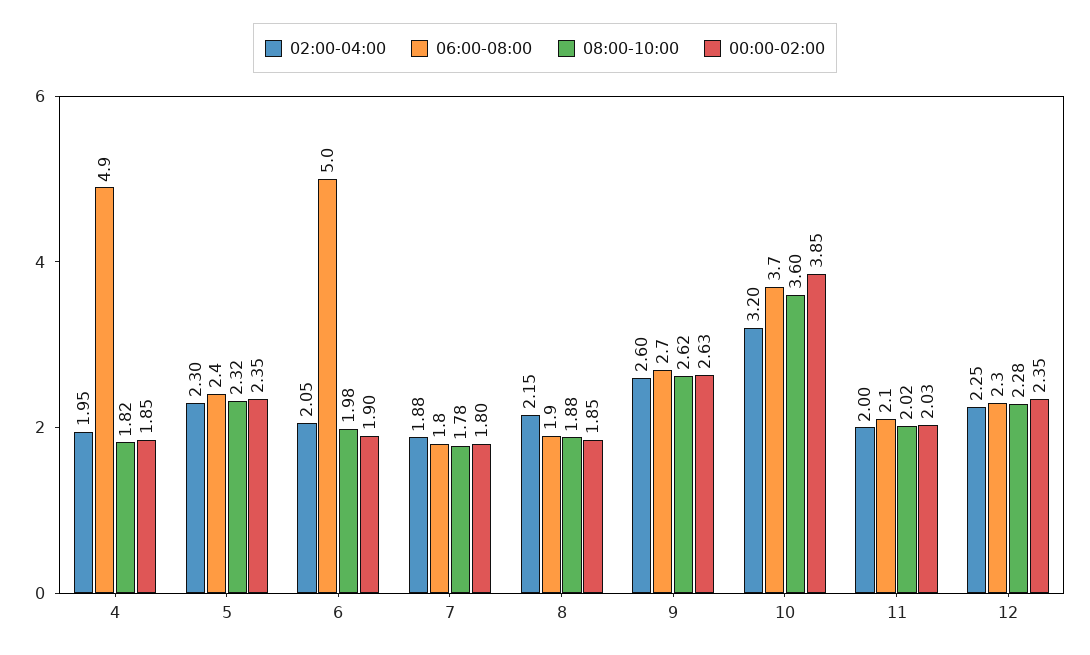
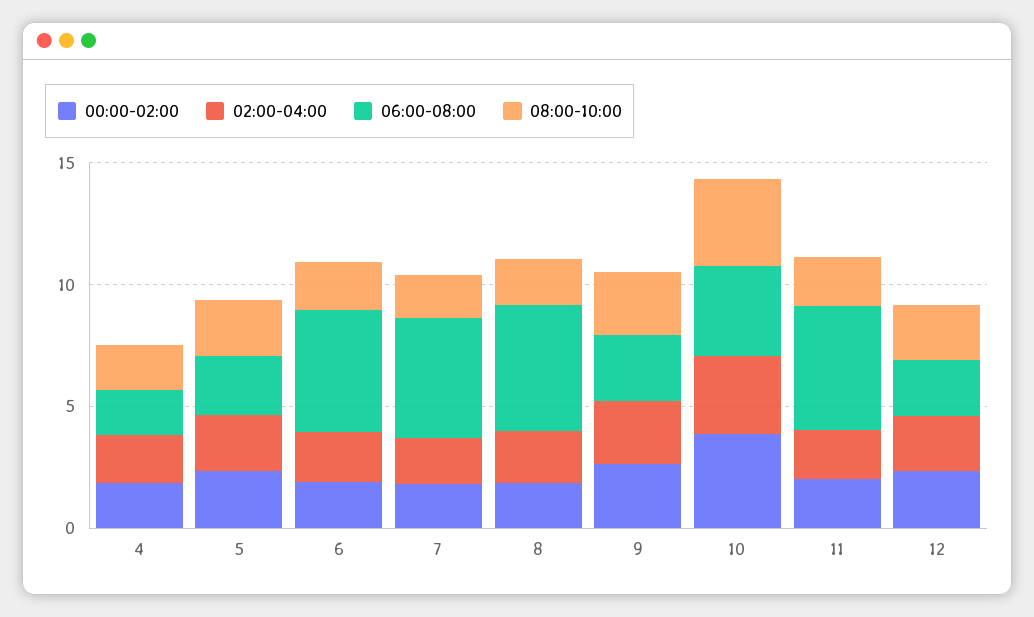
06:00-08:00, 4: 4.9 -> 2
06:00-08:00, 7: 1.8 -> 5
06:00-08:00, 8: 1.9 -> 5
06:00-08:00, 11: 2.1 -> 5

